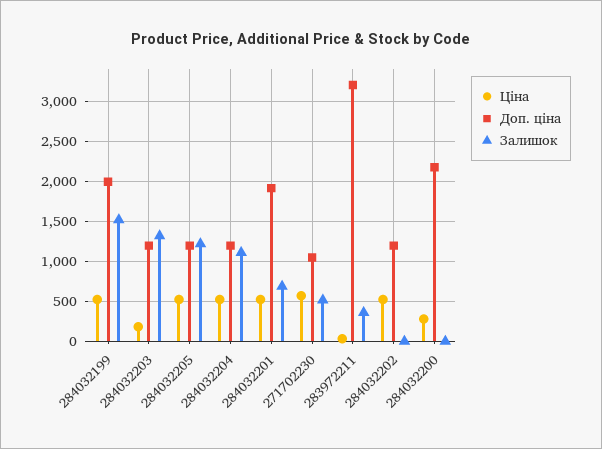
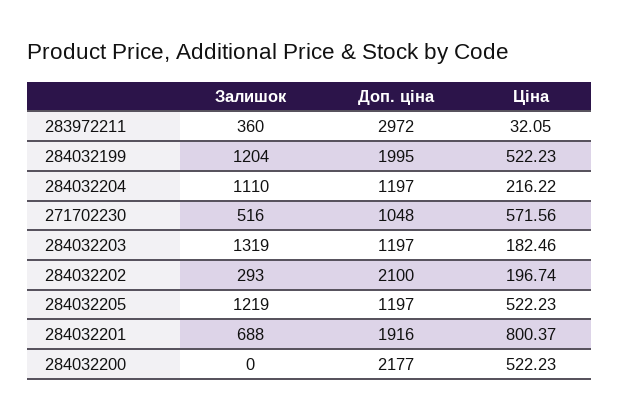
Залишок, 284032199: 1500 -> 1204
Ціна, 284032204: 500 -> 216.22
Ціна, 284032201: 500 -> 800.37
Доп. ціна, 283972211: 3200 -> 2972
Ціна, 284032202: 500 -> 196.74
Доп. ціна, 284032202: 1200 -> 2100
Залишок, 284032202: 0 -> 293
Ціна, 284032200: 300 -> 522.23

